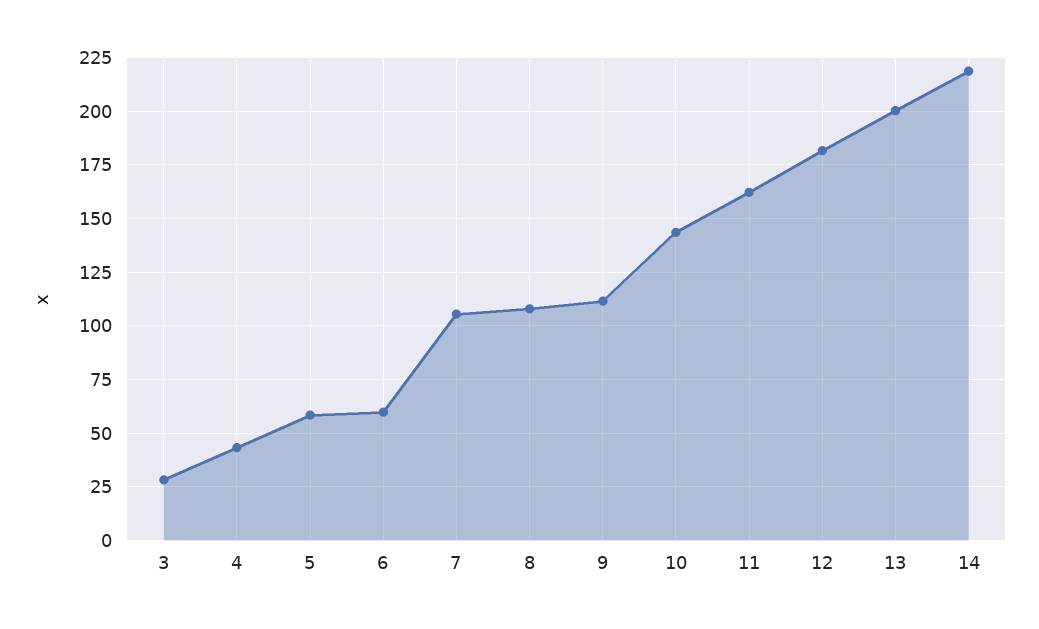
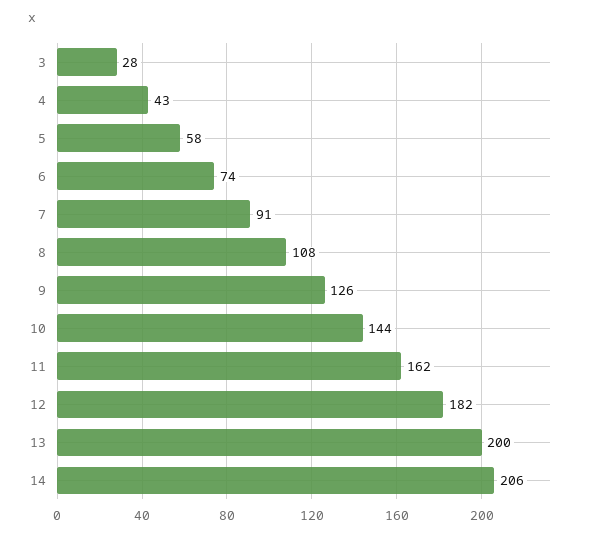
6: 60 -> 74
7: 105 -> 91
9: 110 -> 126
14: 220 -> 206

